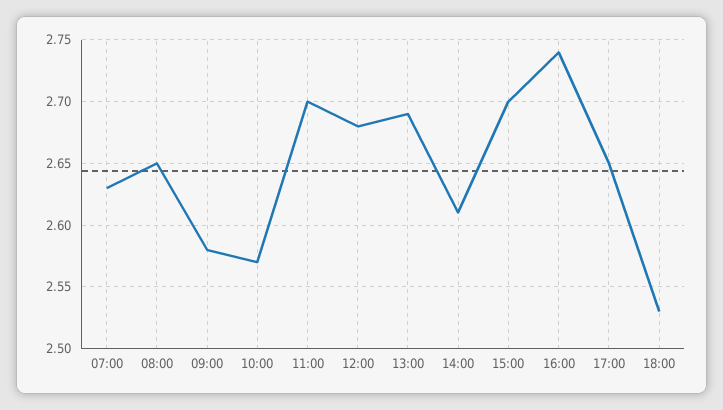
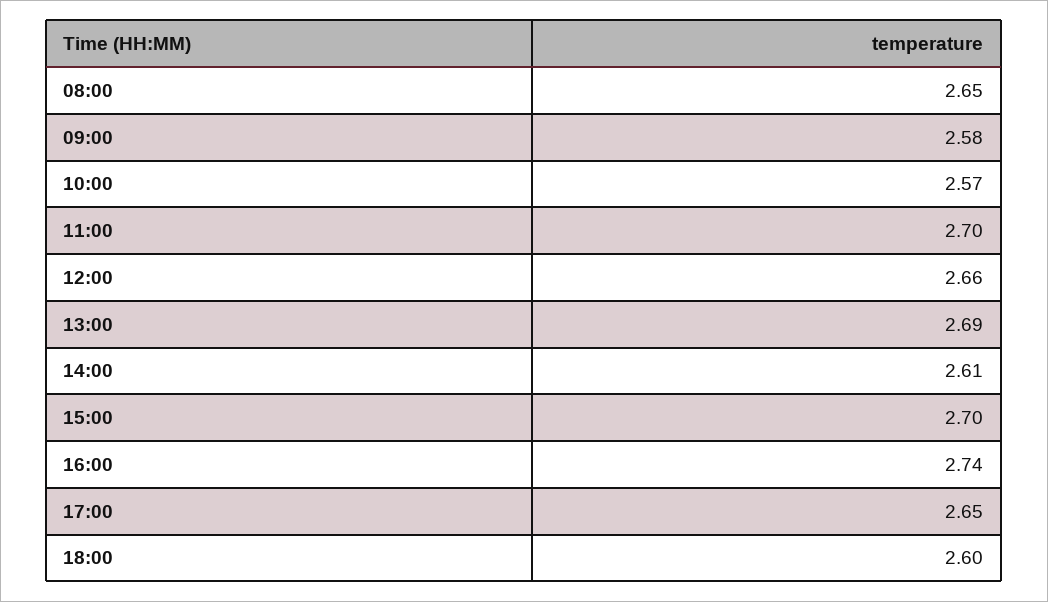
07:00: 2.63 -> none
12:00: 2.68 -> 2.66
18:00: 2.53 -> 2.6

